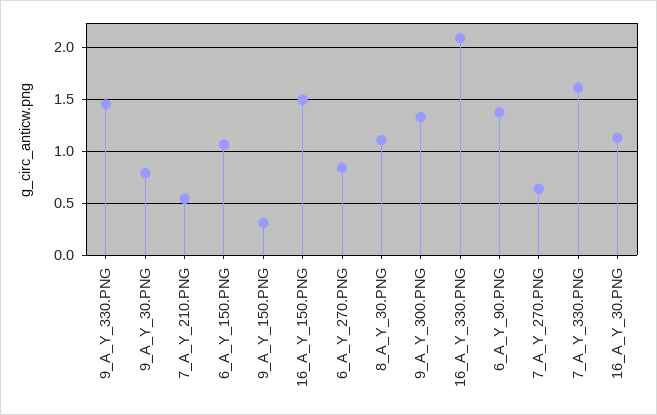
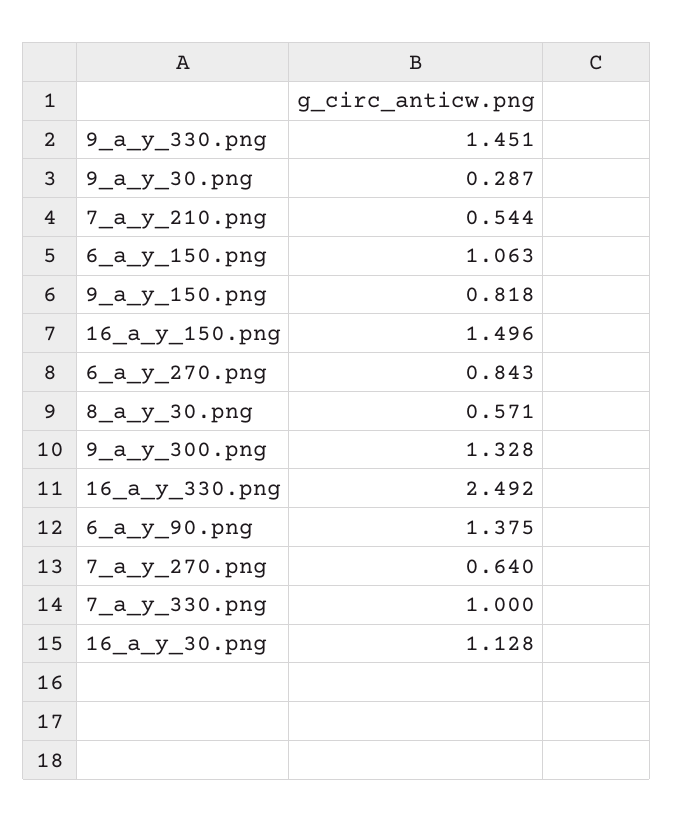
9_A_Y_30.PNG: 0.8 -> 0.287
9_A_Y_150.PNG: 0.3 -> 0.818
8_A_Y_30.PNG: 1.1 -> 0.571
16_A_Y_330.PNG: 2.1 -> 2.492
7_A_Y_330.PNG: 1.6 -> 1

